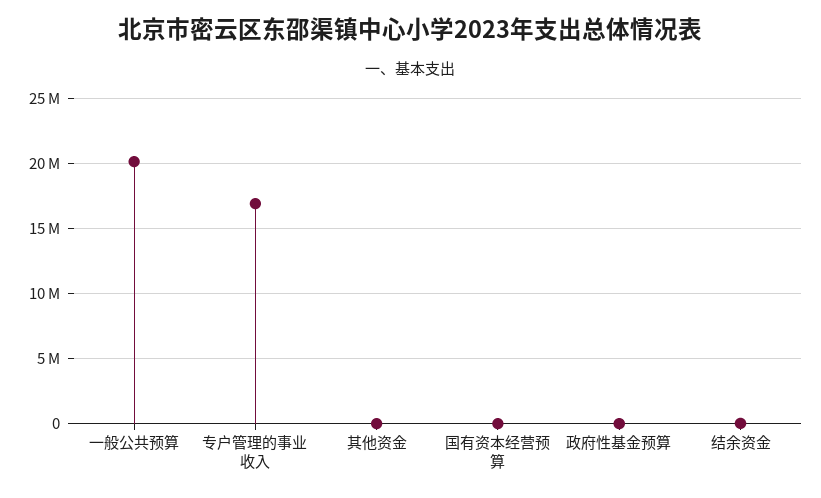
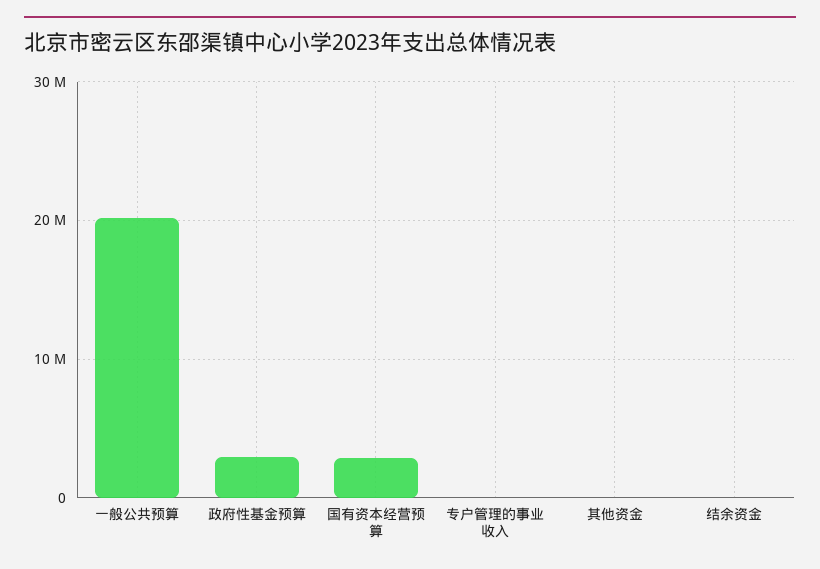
专户管理的事业收入: 17000000 -> 0
国有资本经营预算: 0 -> 3000000
政府性基金预算: 0 -> 3000000

